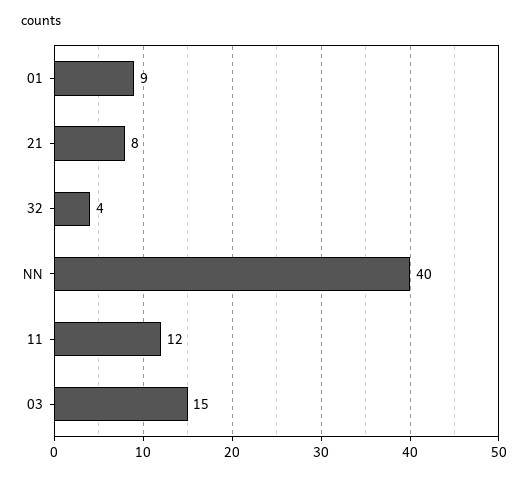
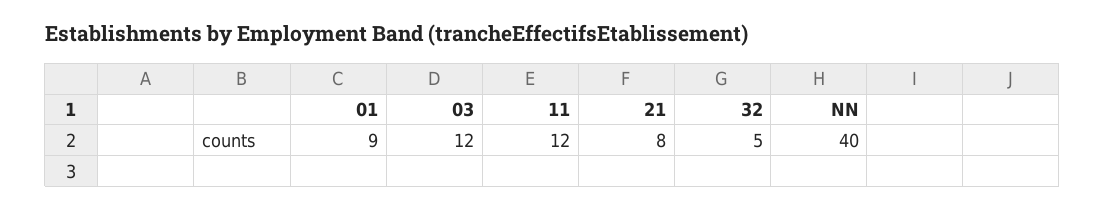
32: 4 -> 5
03: 15 -> 12

